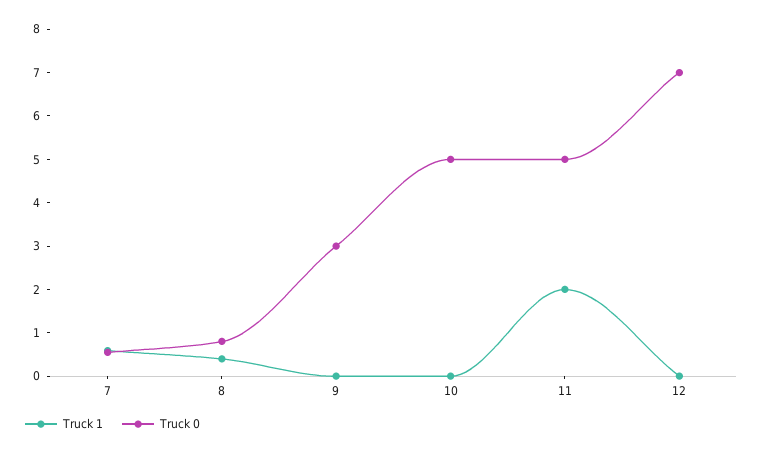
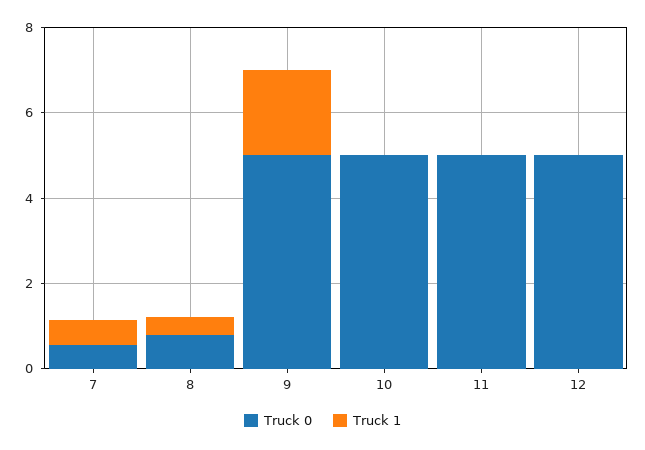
Truck 1, 9: 0 -> 2
Truck 0, 9: 3 -> 5
Truck 1, 11: 2 -> 0
Truck 0, 12: 7 -> 5

